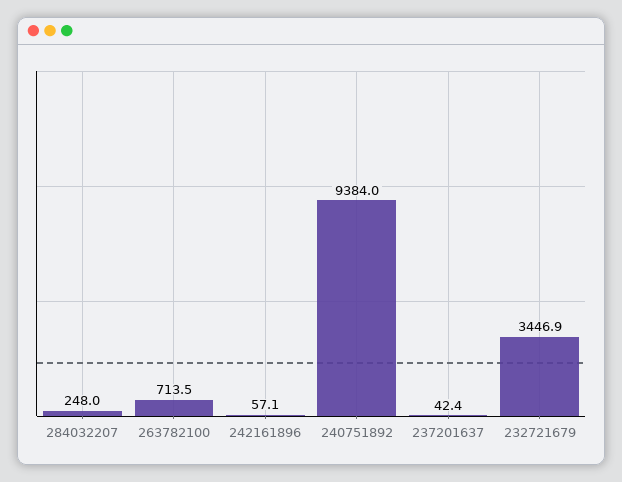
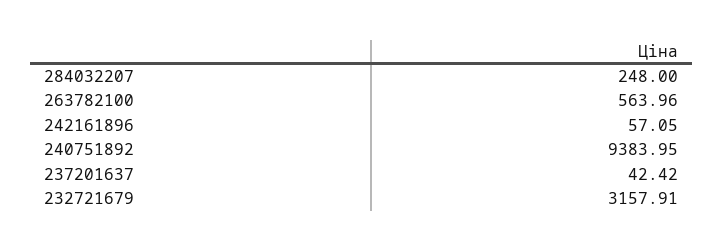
263782100: 713.5 -> 563.96
232721679: 3446.9 -> 3157.91

